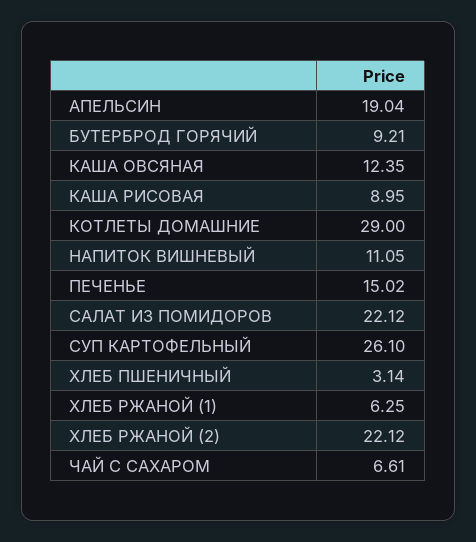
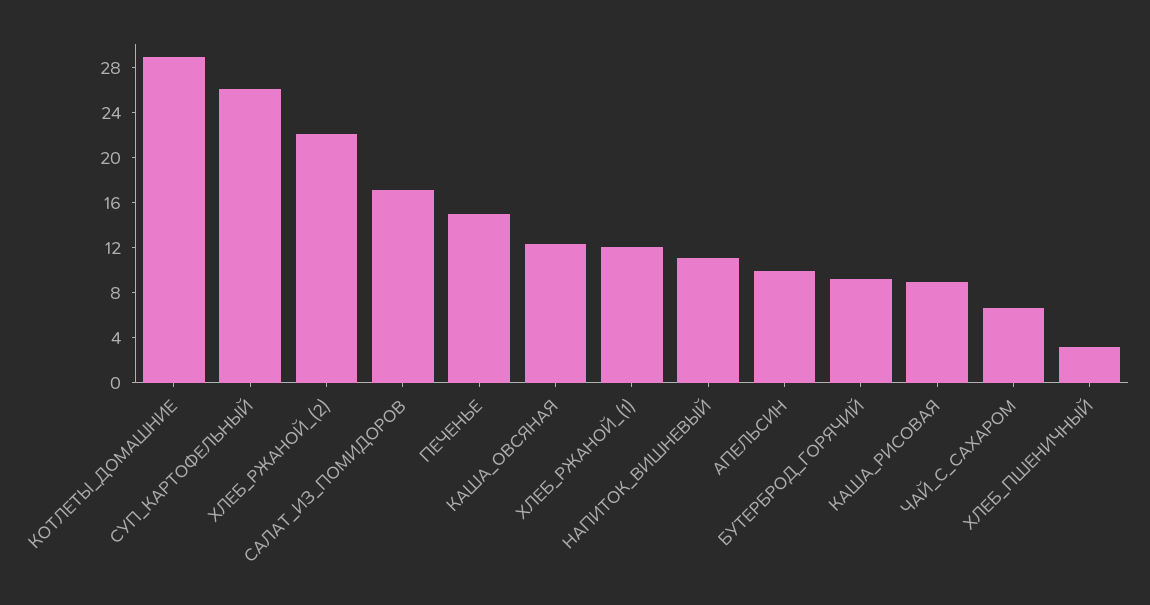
АПЕЛЬСИН: 19.04 -> 10
САЛАТ ИЗ ПОМИДОРОВ: 22.12 -> 17
ХЛЕБ РЖАНОЙ (1): 6.25 -> 12

